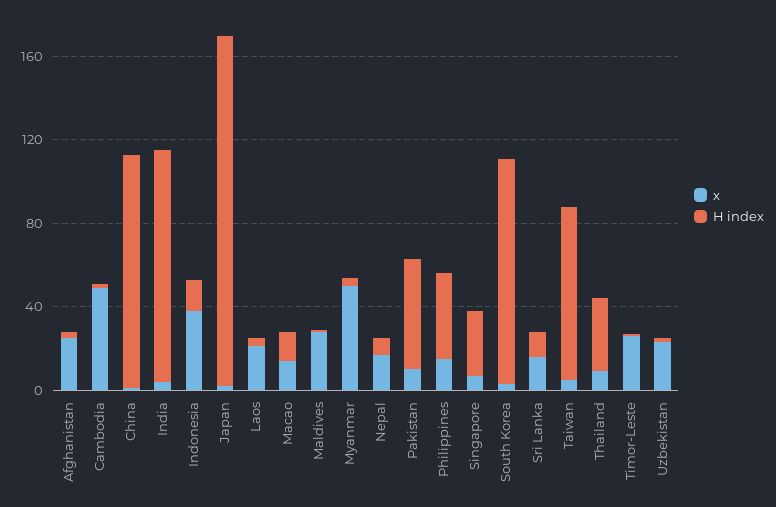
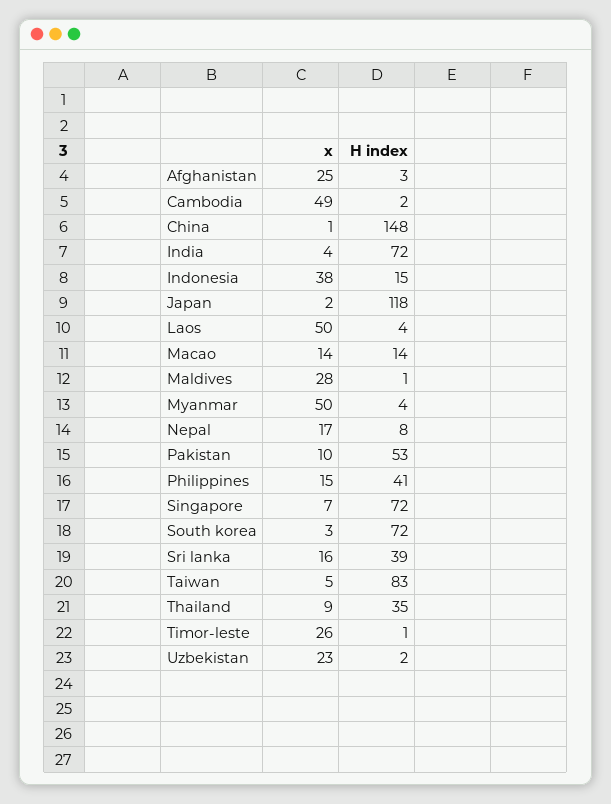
H index, China: 110 -> 148
H index, India: 110 -> 72
H index, Japan: 170 -> 118
x, Laos: 20 -> 50
H index, Singapore: 30 -> 72
H index, South Korea: 110 -> 72
H index, Sri Lanka: 10 -> 39

